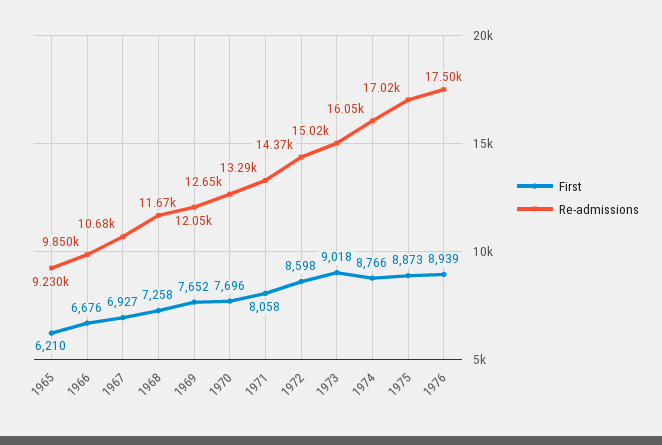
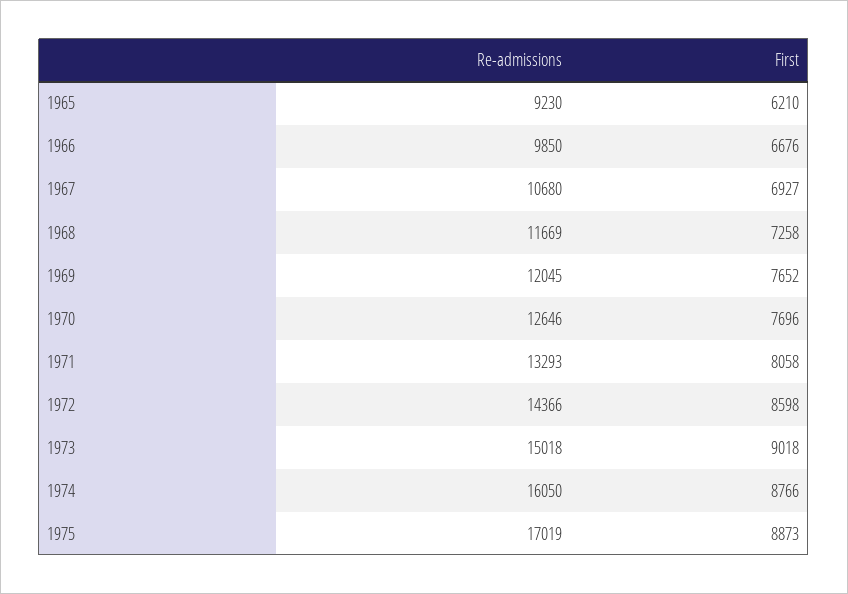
First, 1976: 8939 -> none
Re-admissions, 1976: 17500 -> none

